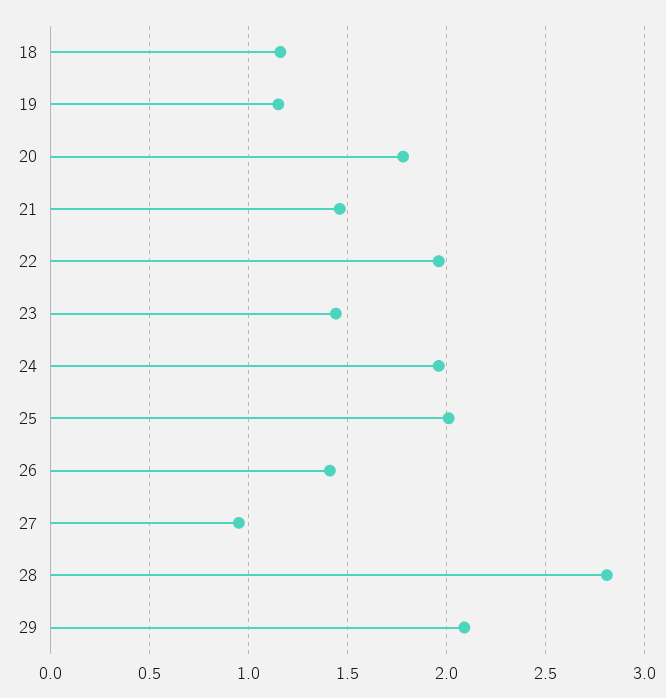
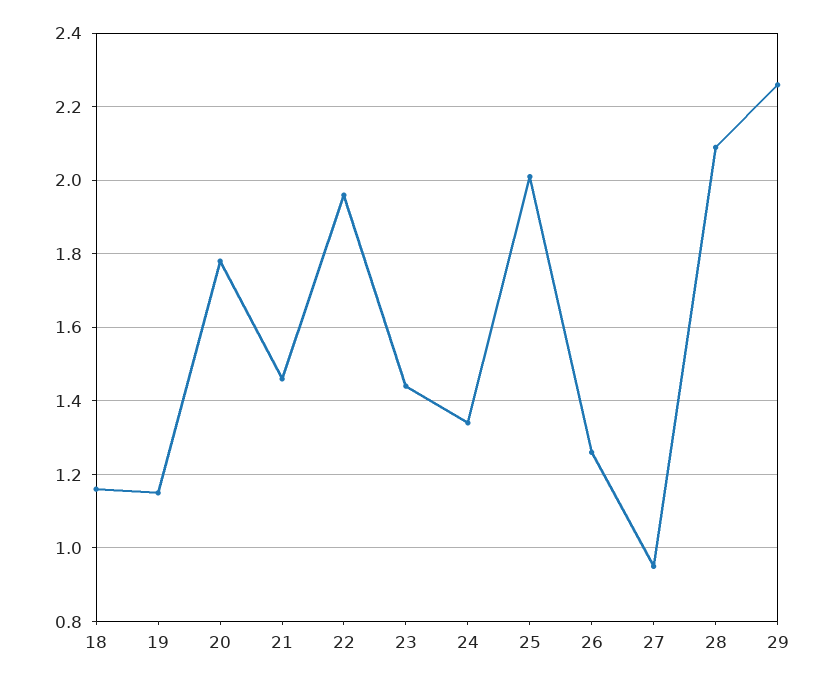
24: 1.95 -> 1.35
26: 1.4 -> 1.25
28: 2.8 -> 2.1
29: 2.1 -> 2.25

